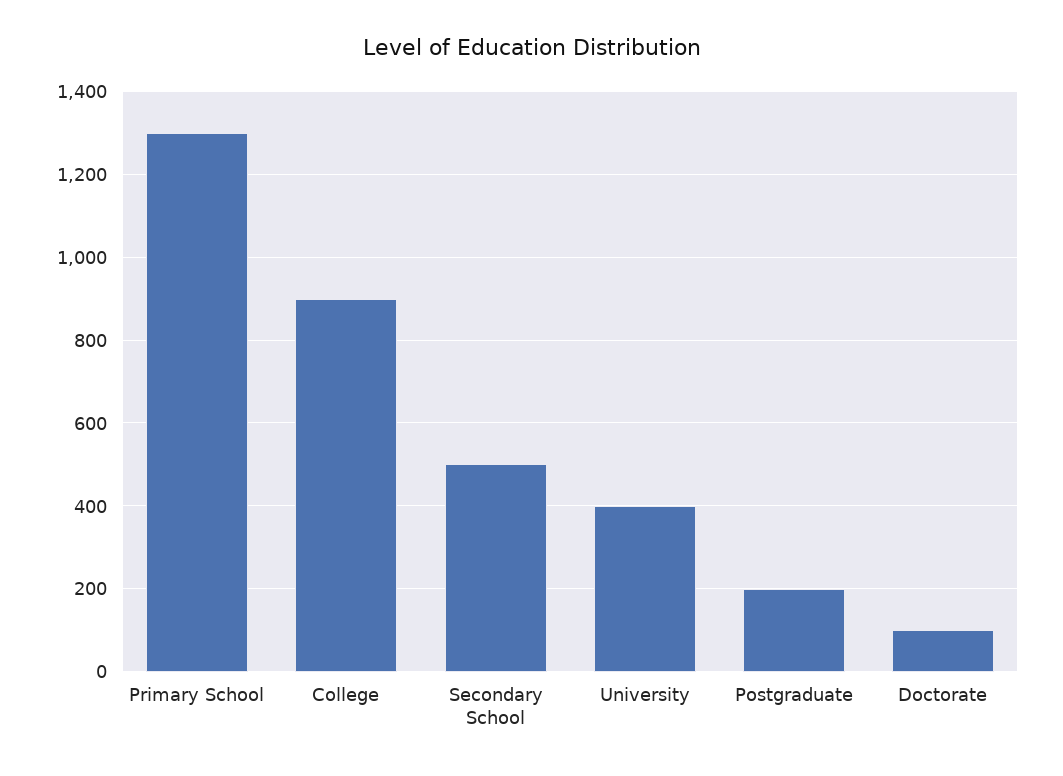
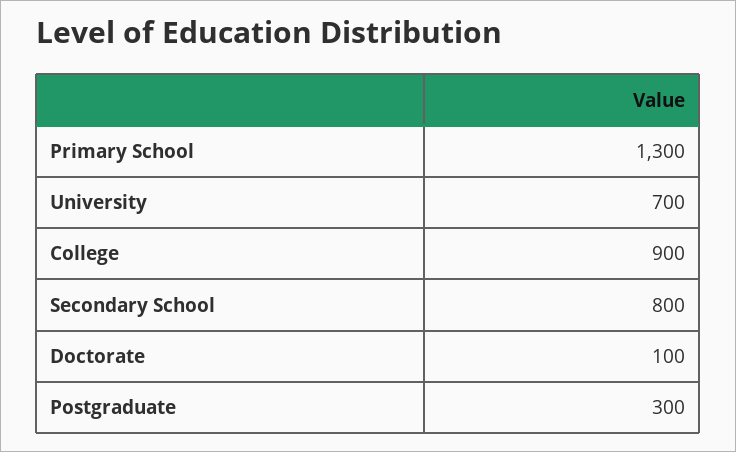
Secondary School: 500 -> 800
University: 400 -> 700
Postgraduate: 200 -> 300

